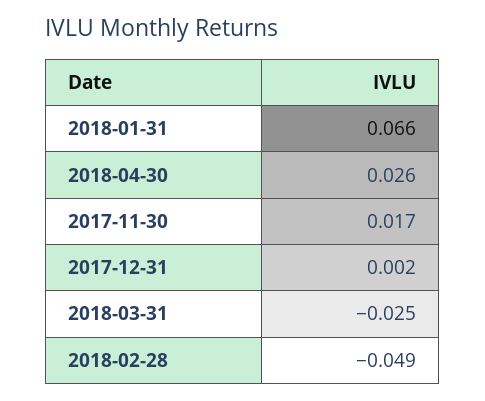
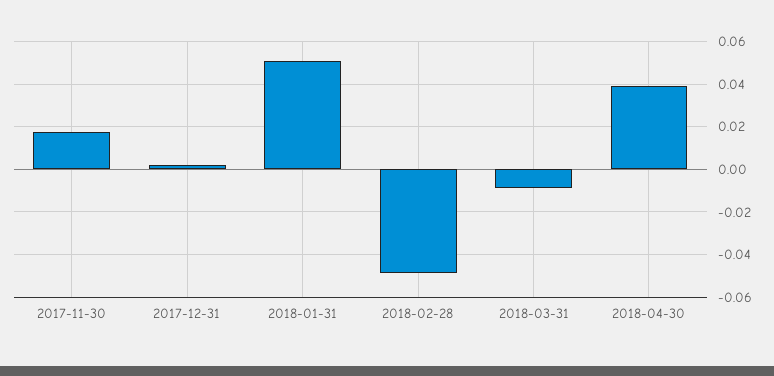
2018-01-31: 0.066 -> 0.05
2018-04-30: 0.026 -> 0.04
2018-03-31: -0.025 -> -0.01

